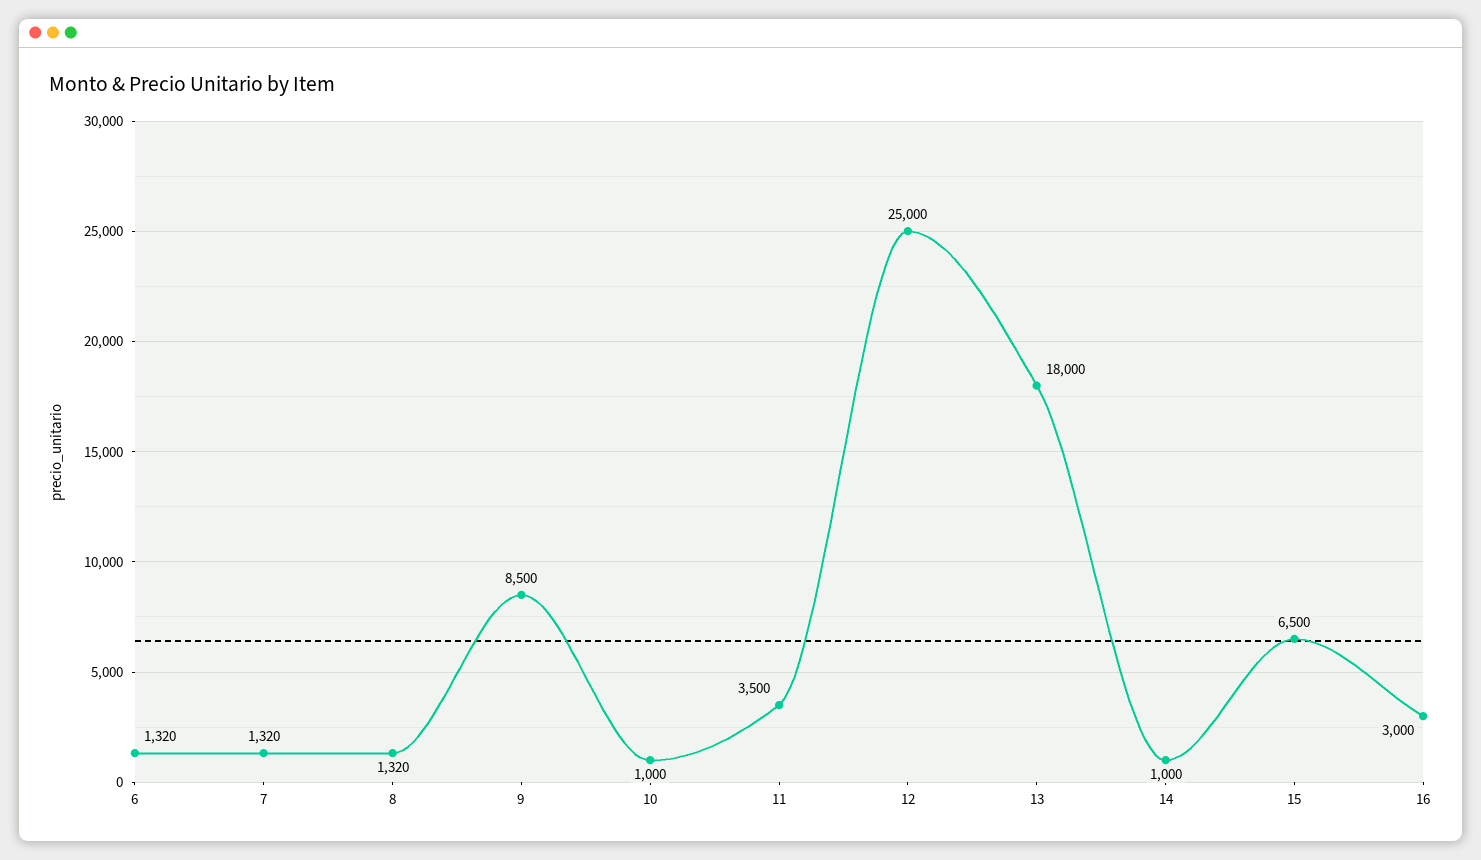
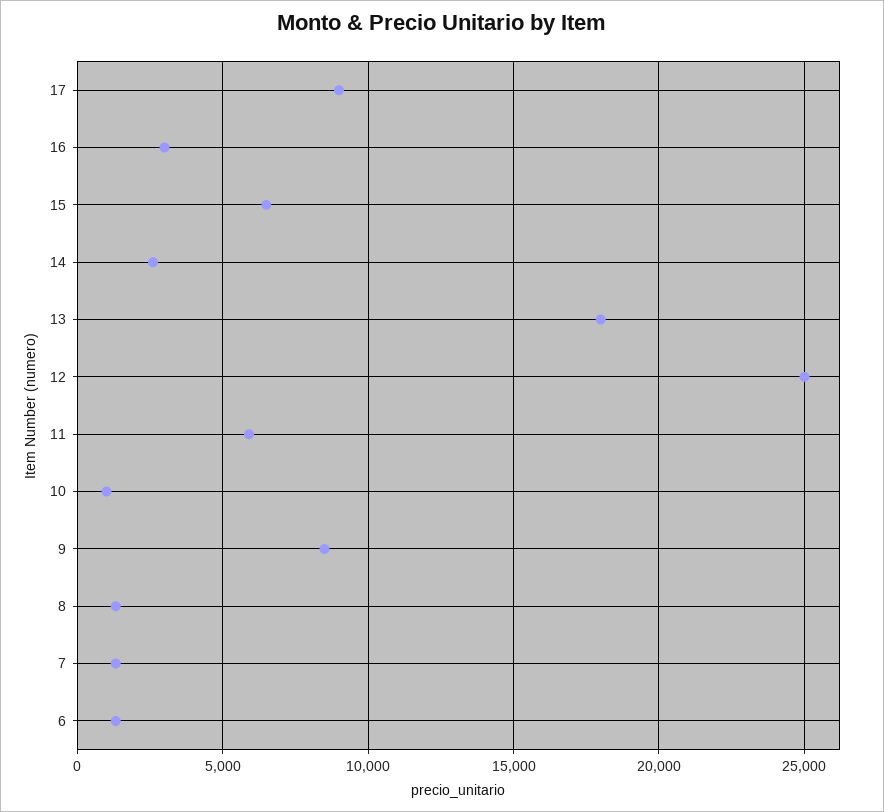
11: 3500 -> 6000
14: 1000 -> 2500
17: none -> 9000

